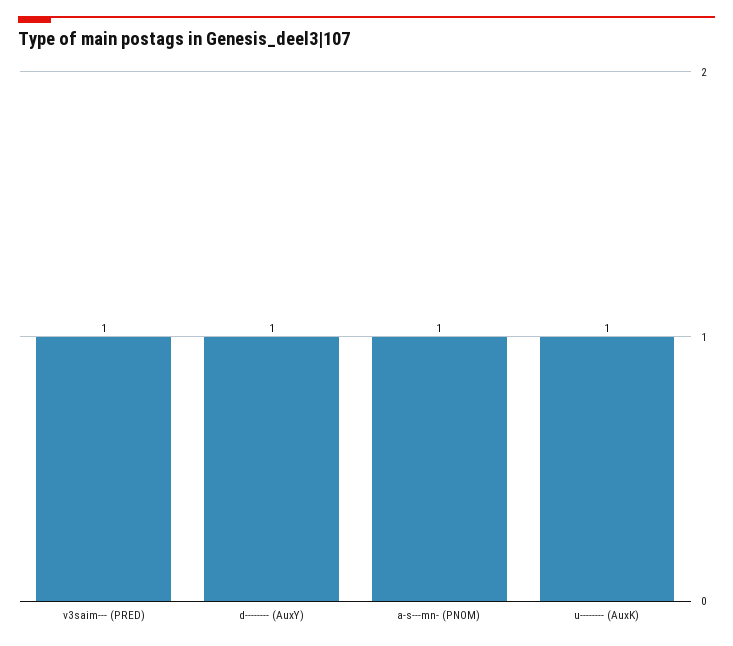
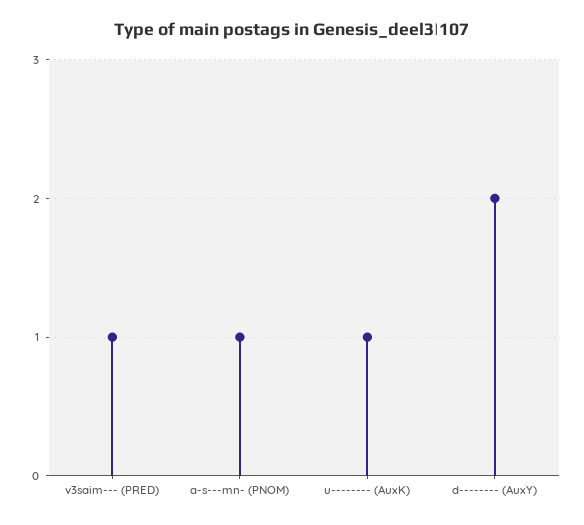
d-------- (AuxY): 1 -> 2

